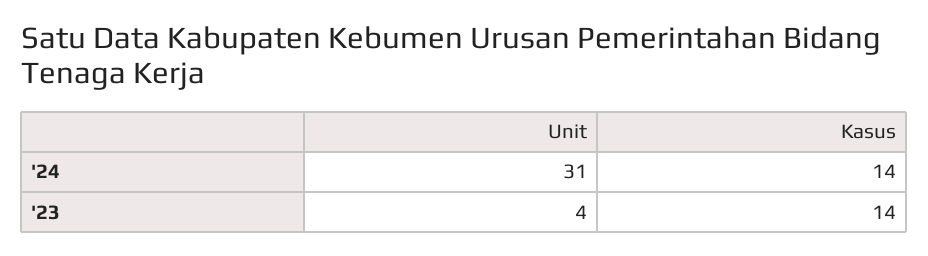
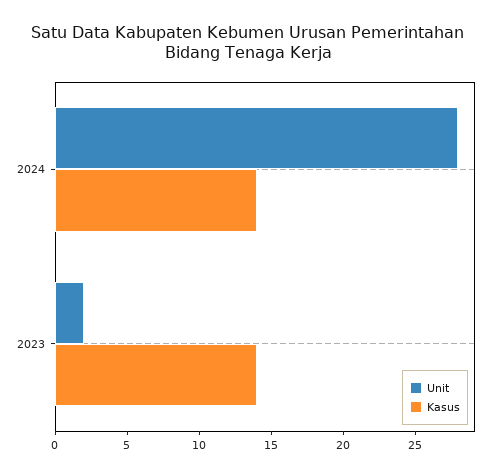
Unit, '24: 31 -> 28
Unit, '23: 4 -> 2

